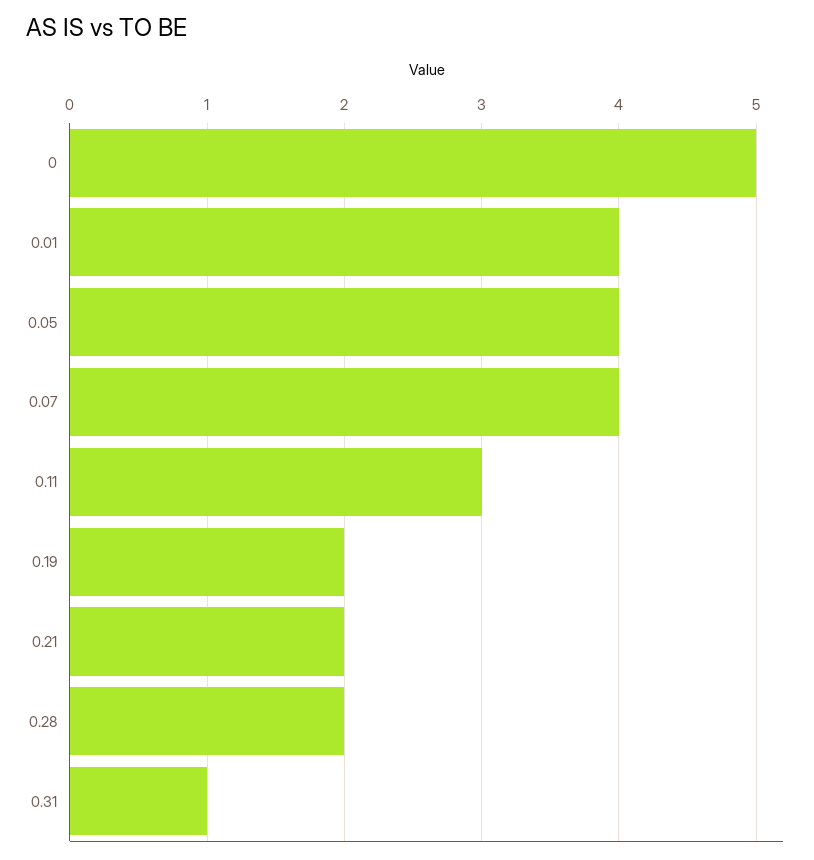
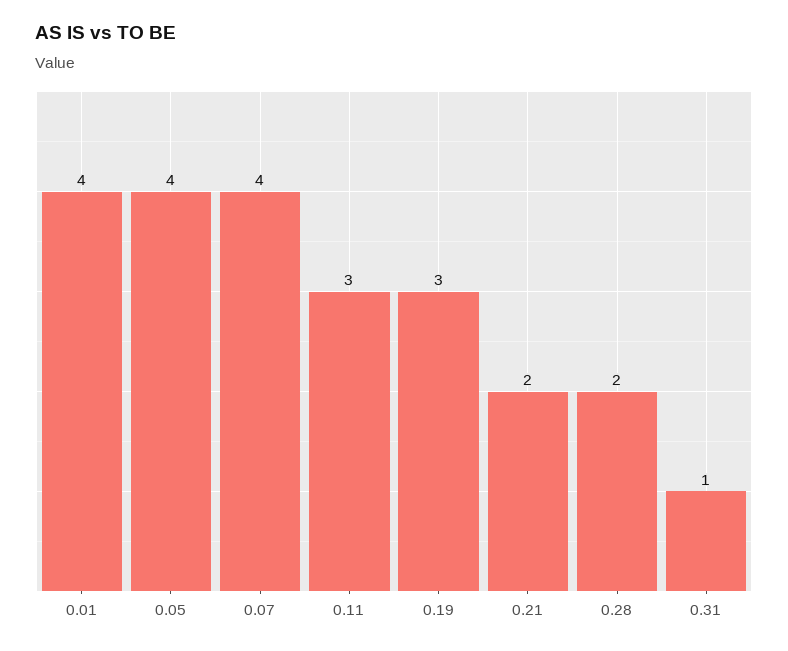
0: 5 -> none
0.19: 2 -> 3

